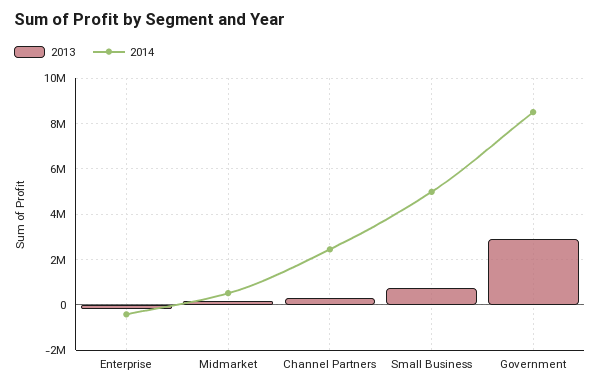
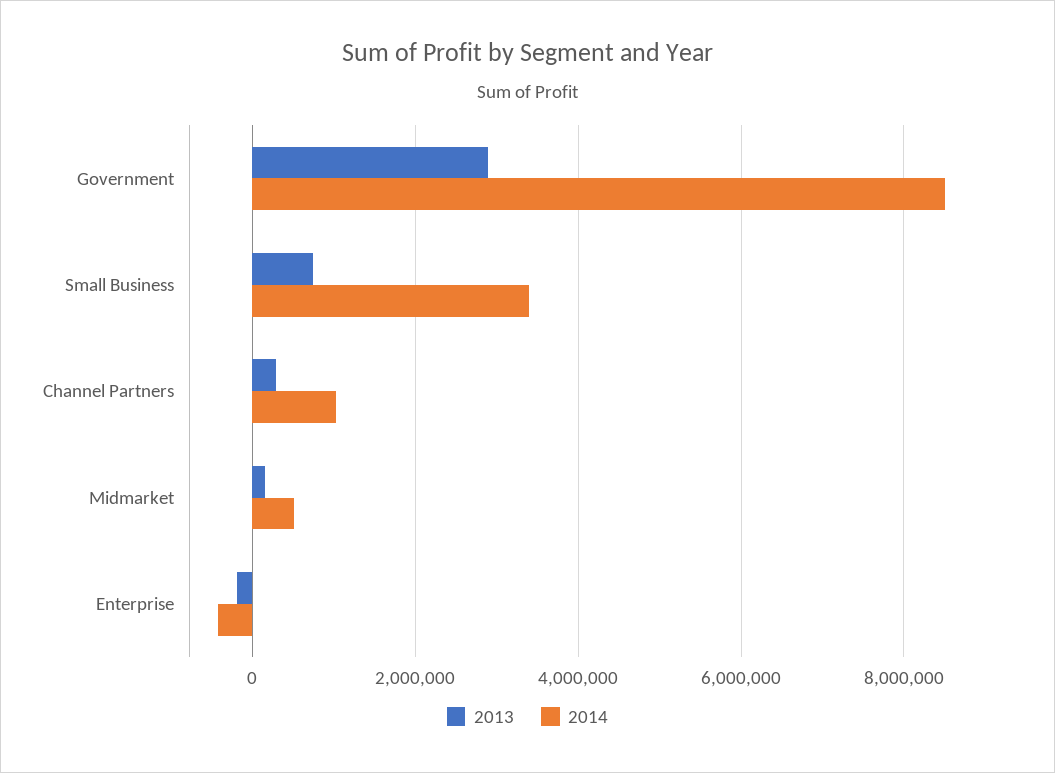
2014, Channel Partners: 2500000 -> 1000000
2014, Small Business: 5000000 -> 3400000

